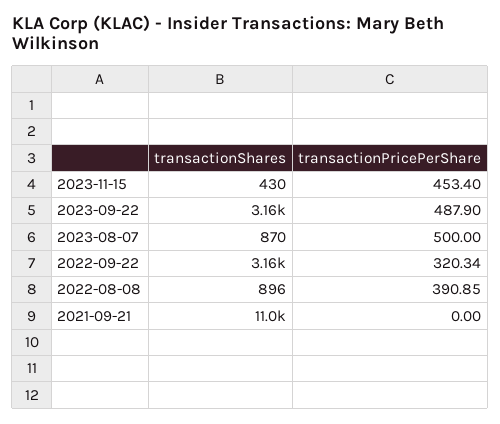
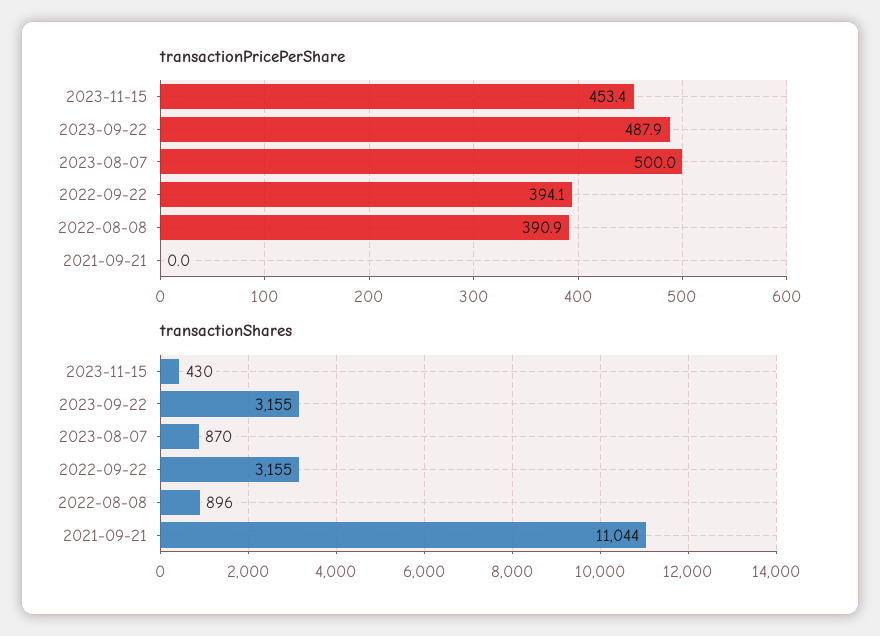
transactionPricePerShare, 2022-09-22: 320.34 -> 394.1

